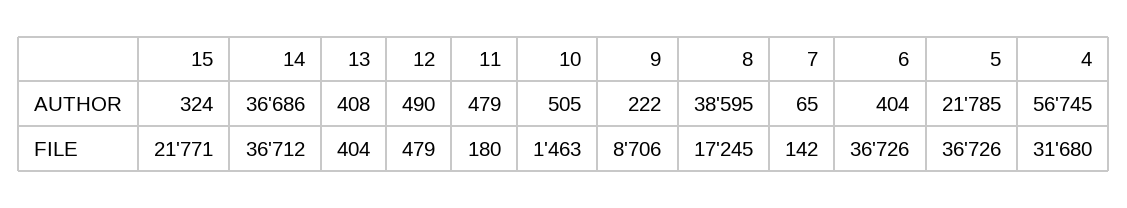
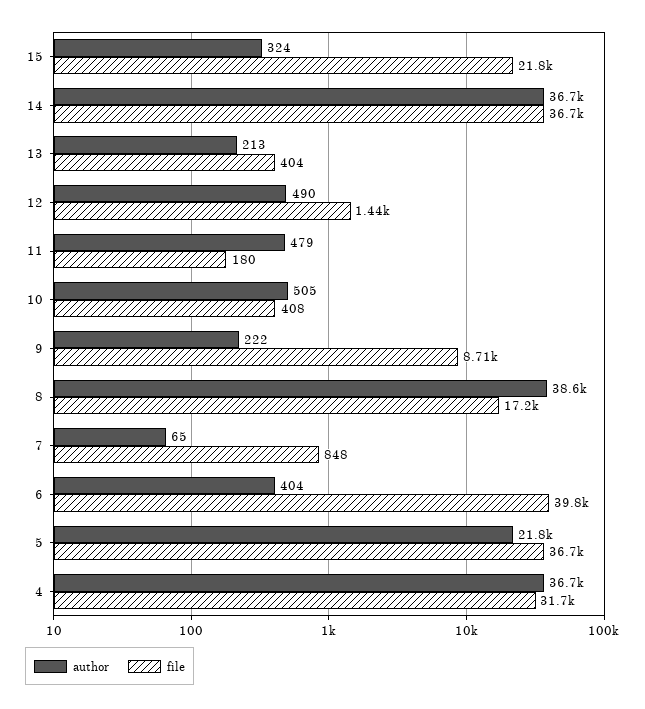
AUTHOR, 13: 408 -> 213
AUTHOR, 4: 56745 -> 36700
FILE, 12: 479 -> 1440
FILE, 10: 1463 -> 408
FILE, 7: 142 -> 848
FILE, 6: 36726 -> 39800

